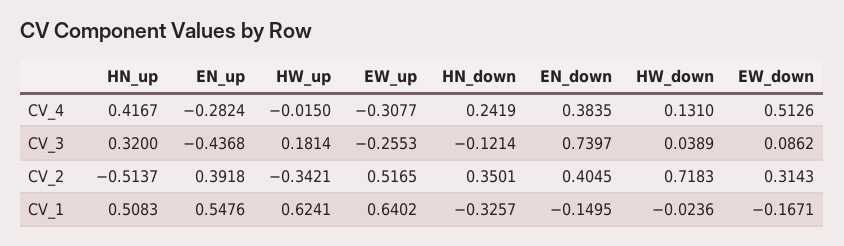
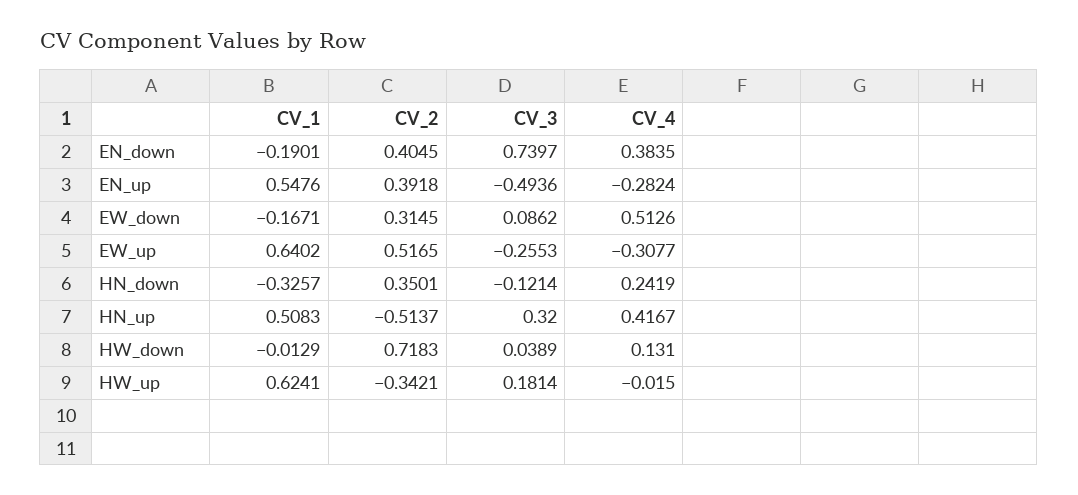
EN_up, CV_3: -0.4368 -> -0.4936
EW_down, CV_2: 0.3143 -> 0.3145
EN_down, CV_1: -0.1495 -> -0.1901
HW_down, CV_1: -0.0236 -> -0.0129

